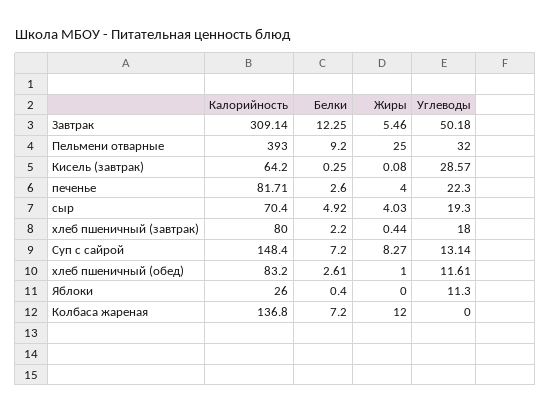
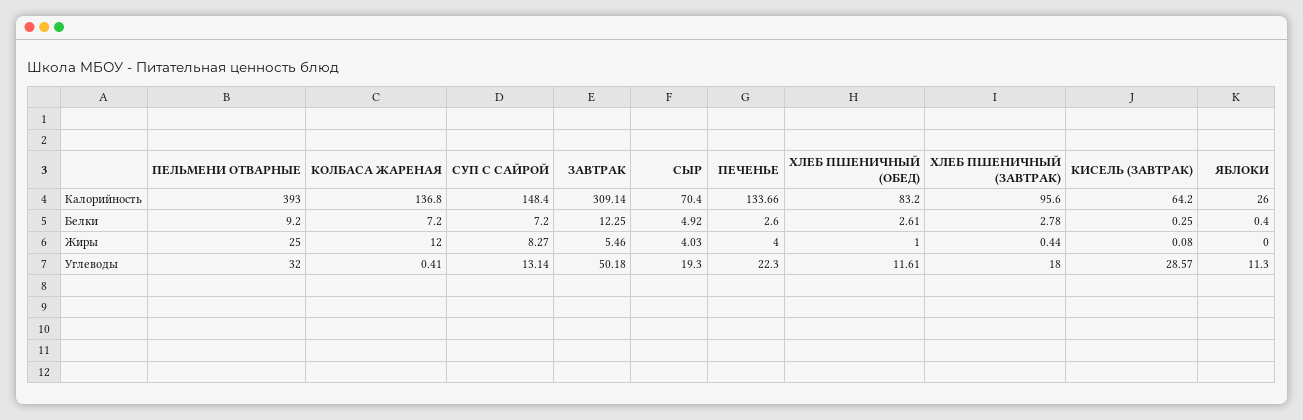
Калорийность, печенье: 81.71 -> 133.66
Калорийность, хлеб пшеничный (завтрак): 80 -> 95.6
Белки, хлеб пшеничный (завтрак): 2.2 -> 2.78
Углеводы, Колбаса жареная: 0 -> 0.41

